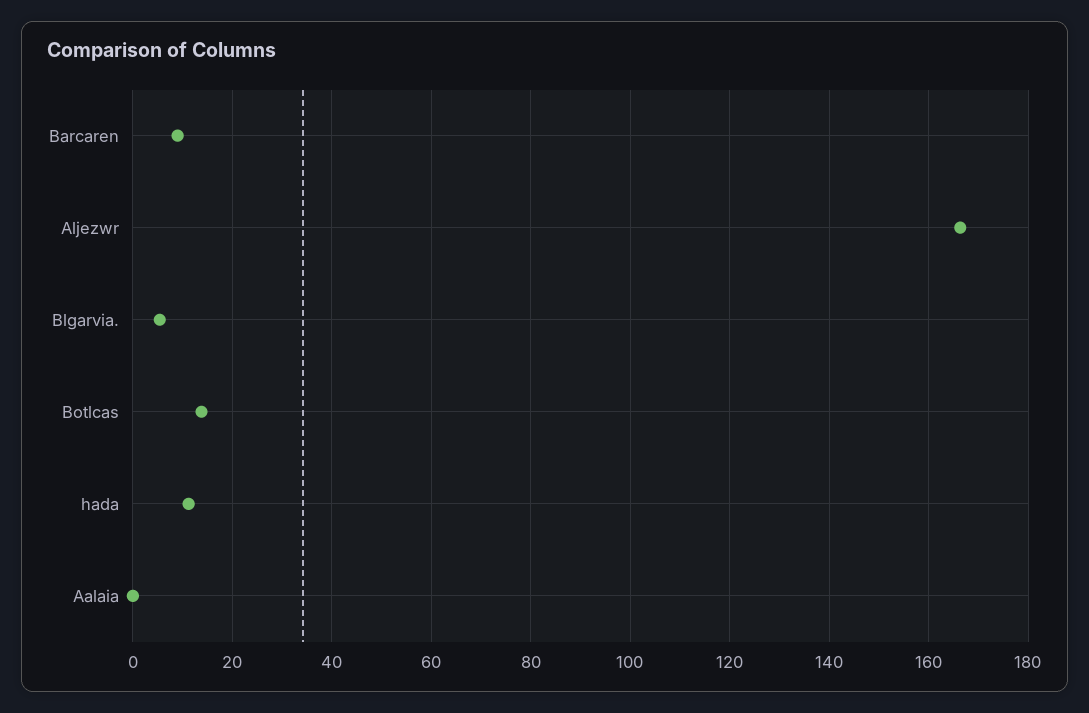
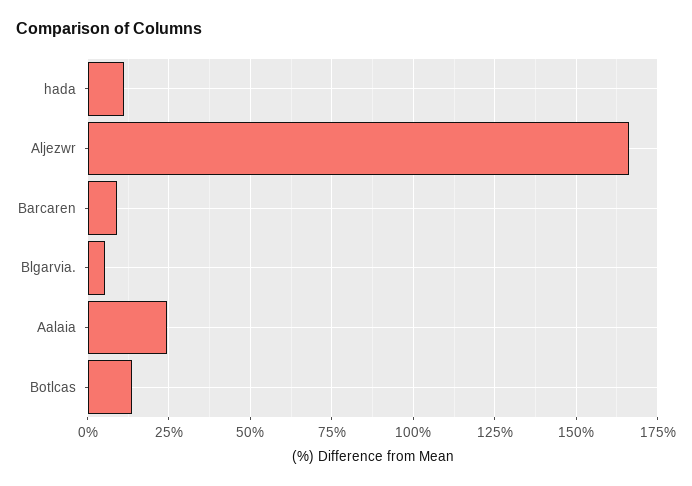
Aalaia: 0 -> 25

